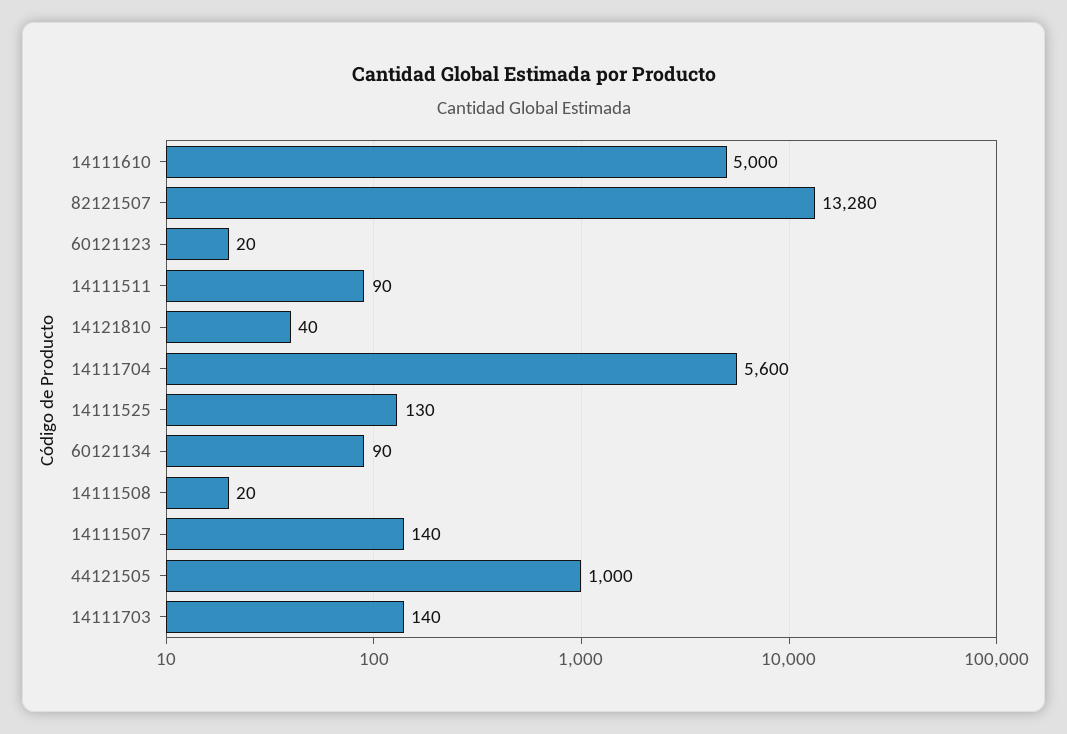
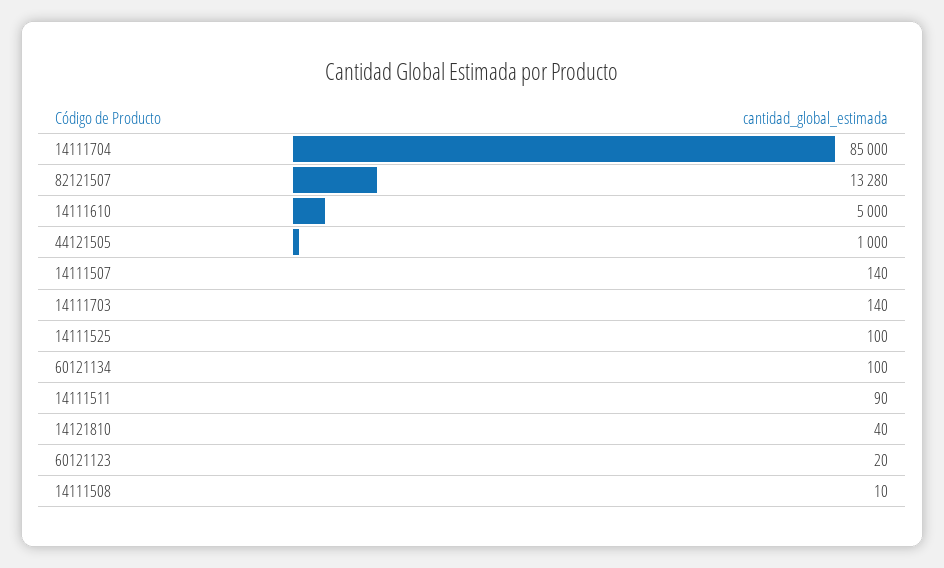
14111704: 5600 -> 85000
14111525: 130 -> 100
60121134: 90 -> 100
14111508: 20 -> 10

